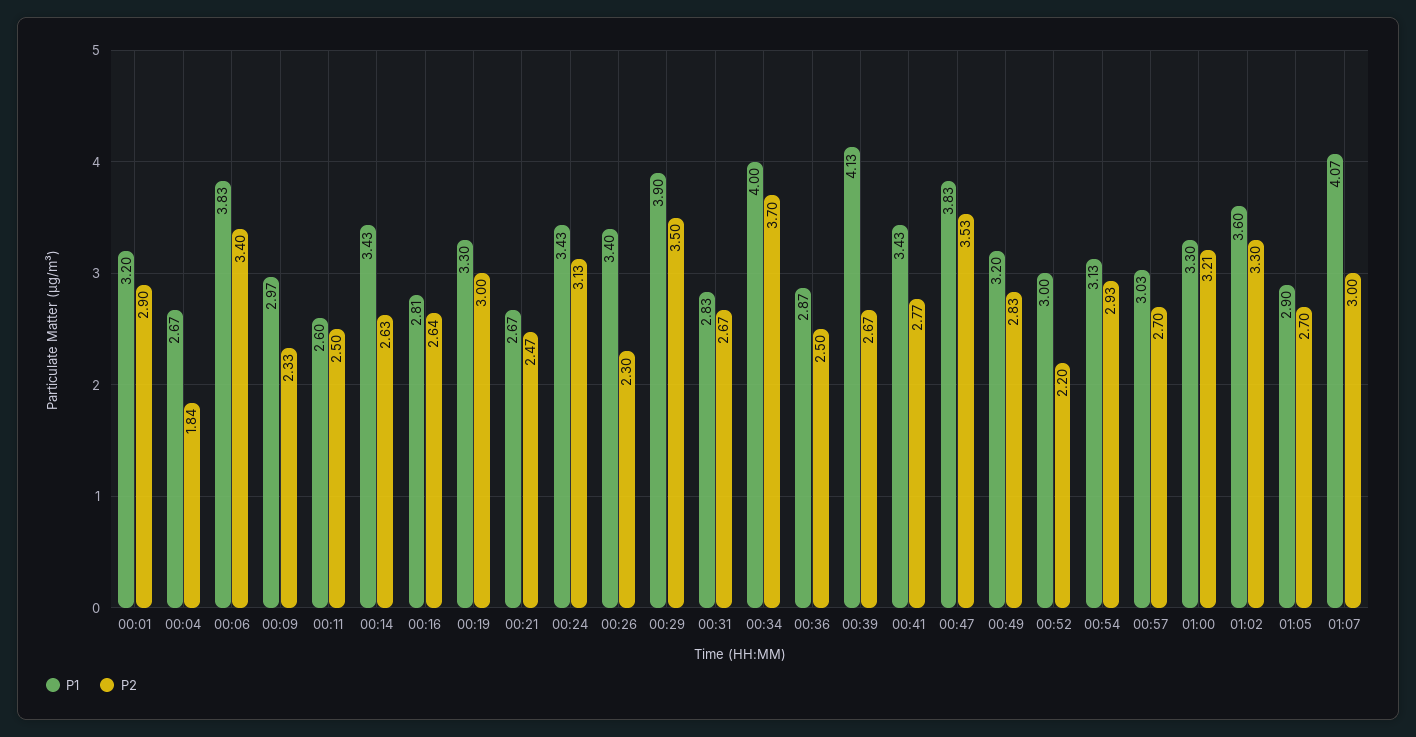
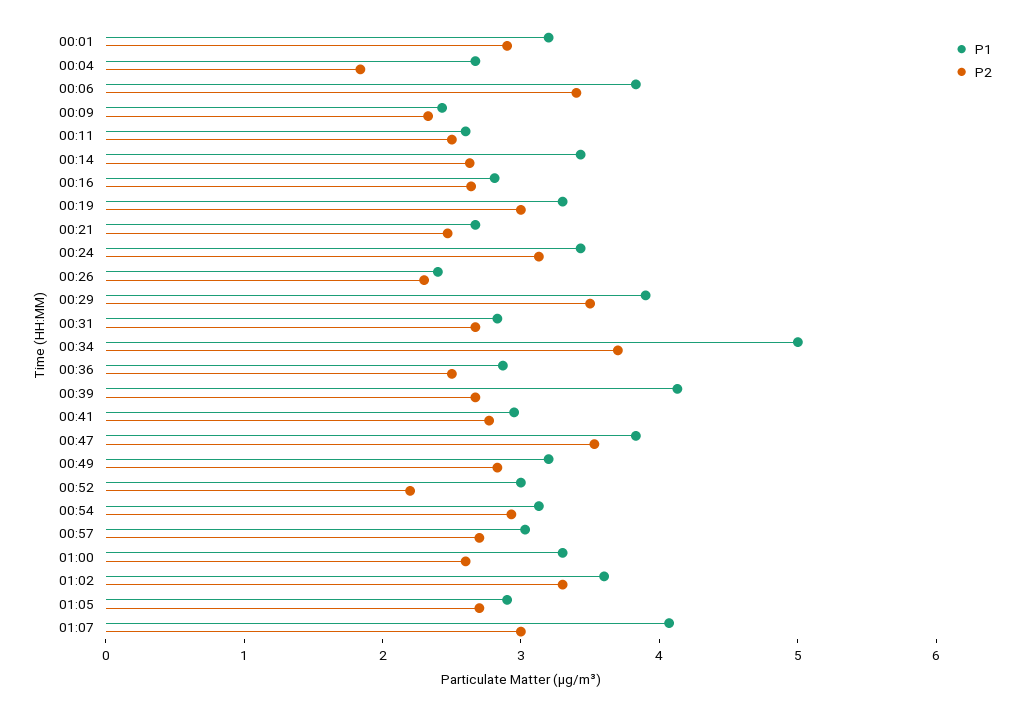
P1, 00:09: 2.97 -> 2.4
P1, 00:26: 3.4 -> 2.4
P1, 00:34: 4 -> 5
P1, 00:41: 3.43 -> 3
P2, 01:00: 3.21 -> 2.6

